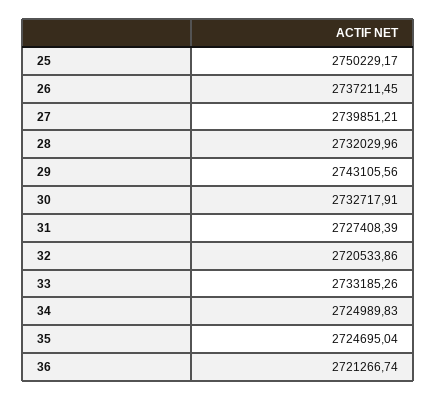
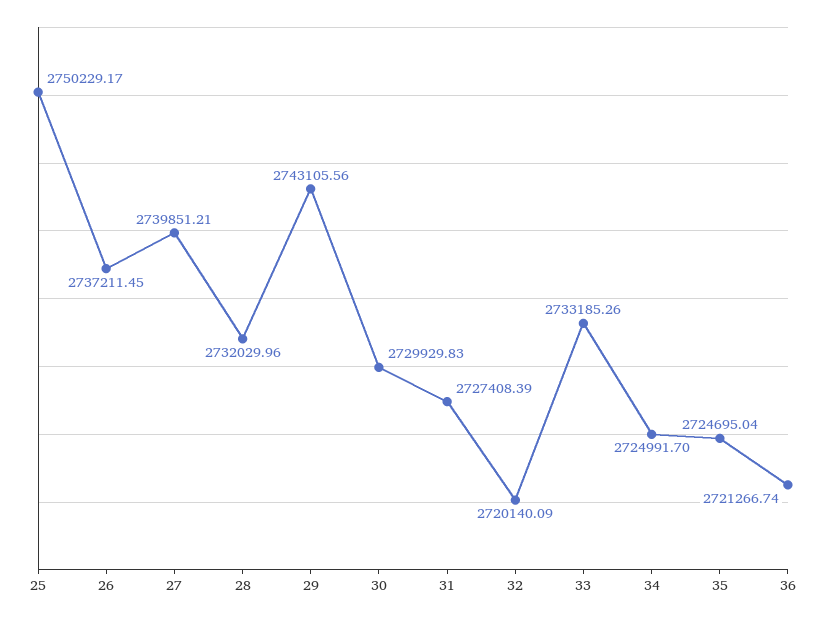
30: 2732717.91 -> 2729929.83
32: 2720533.86 -> 2720140.09
34: 2724989.83 -> 2724991.7

